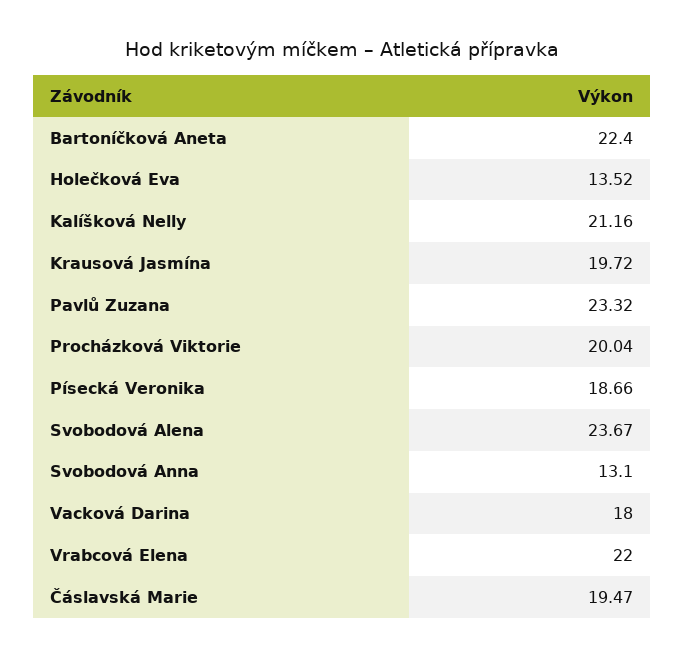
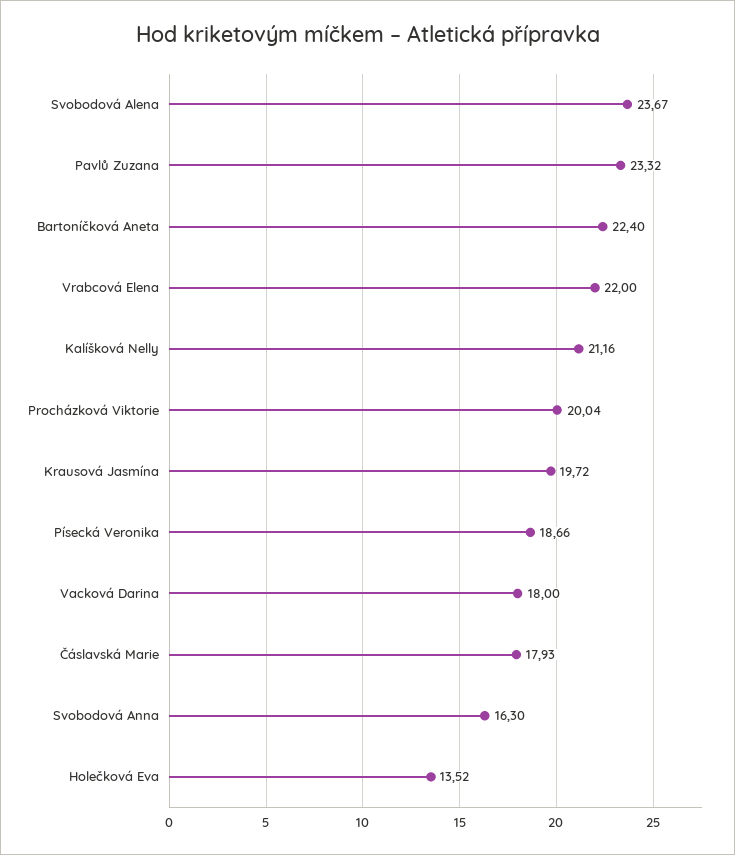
Svobodová Anna: 13.1 -> 16.3
Čáslavská Marie: 19.47 -> 17.93

